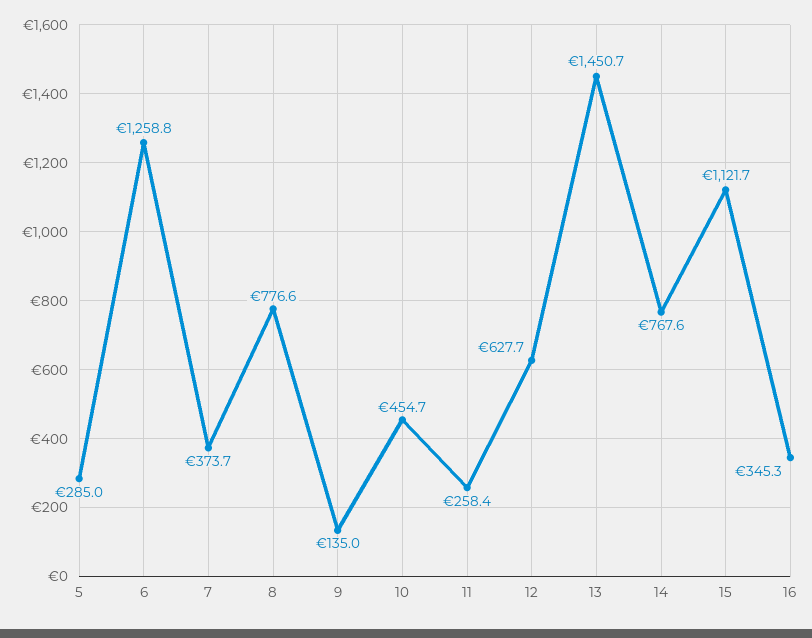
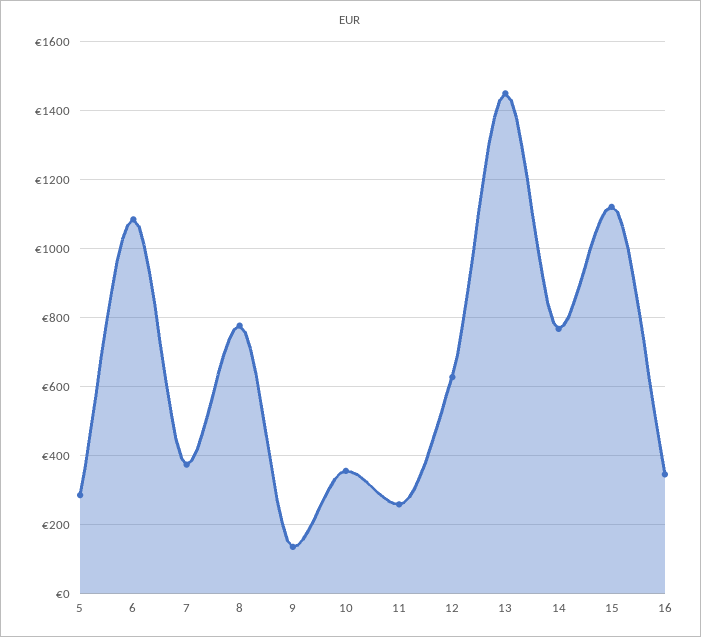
6: 1258.8 -> 1080
10: 454.7 -> 360

